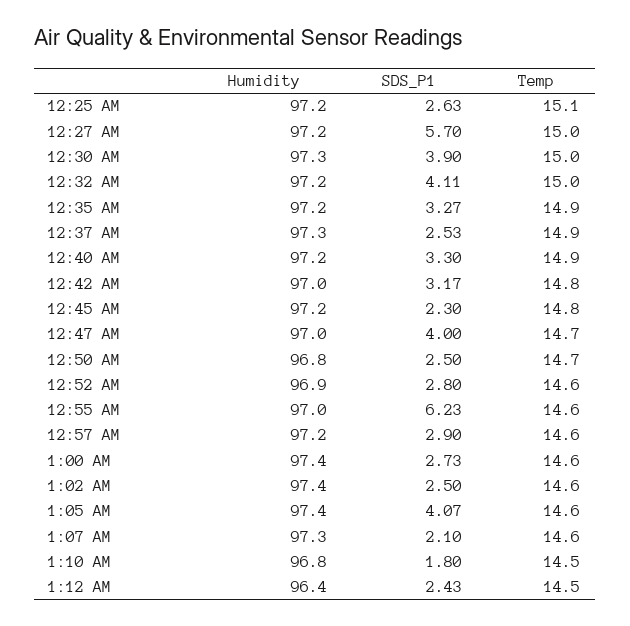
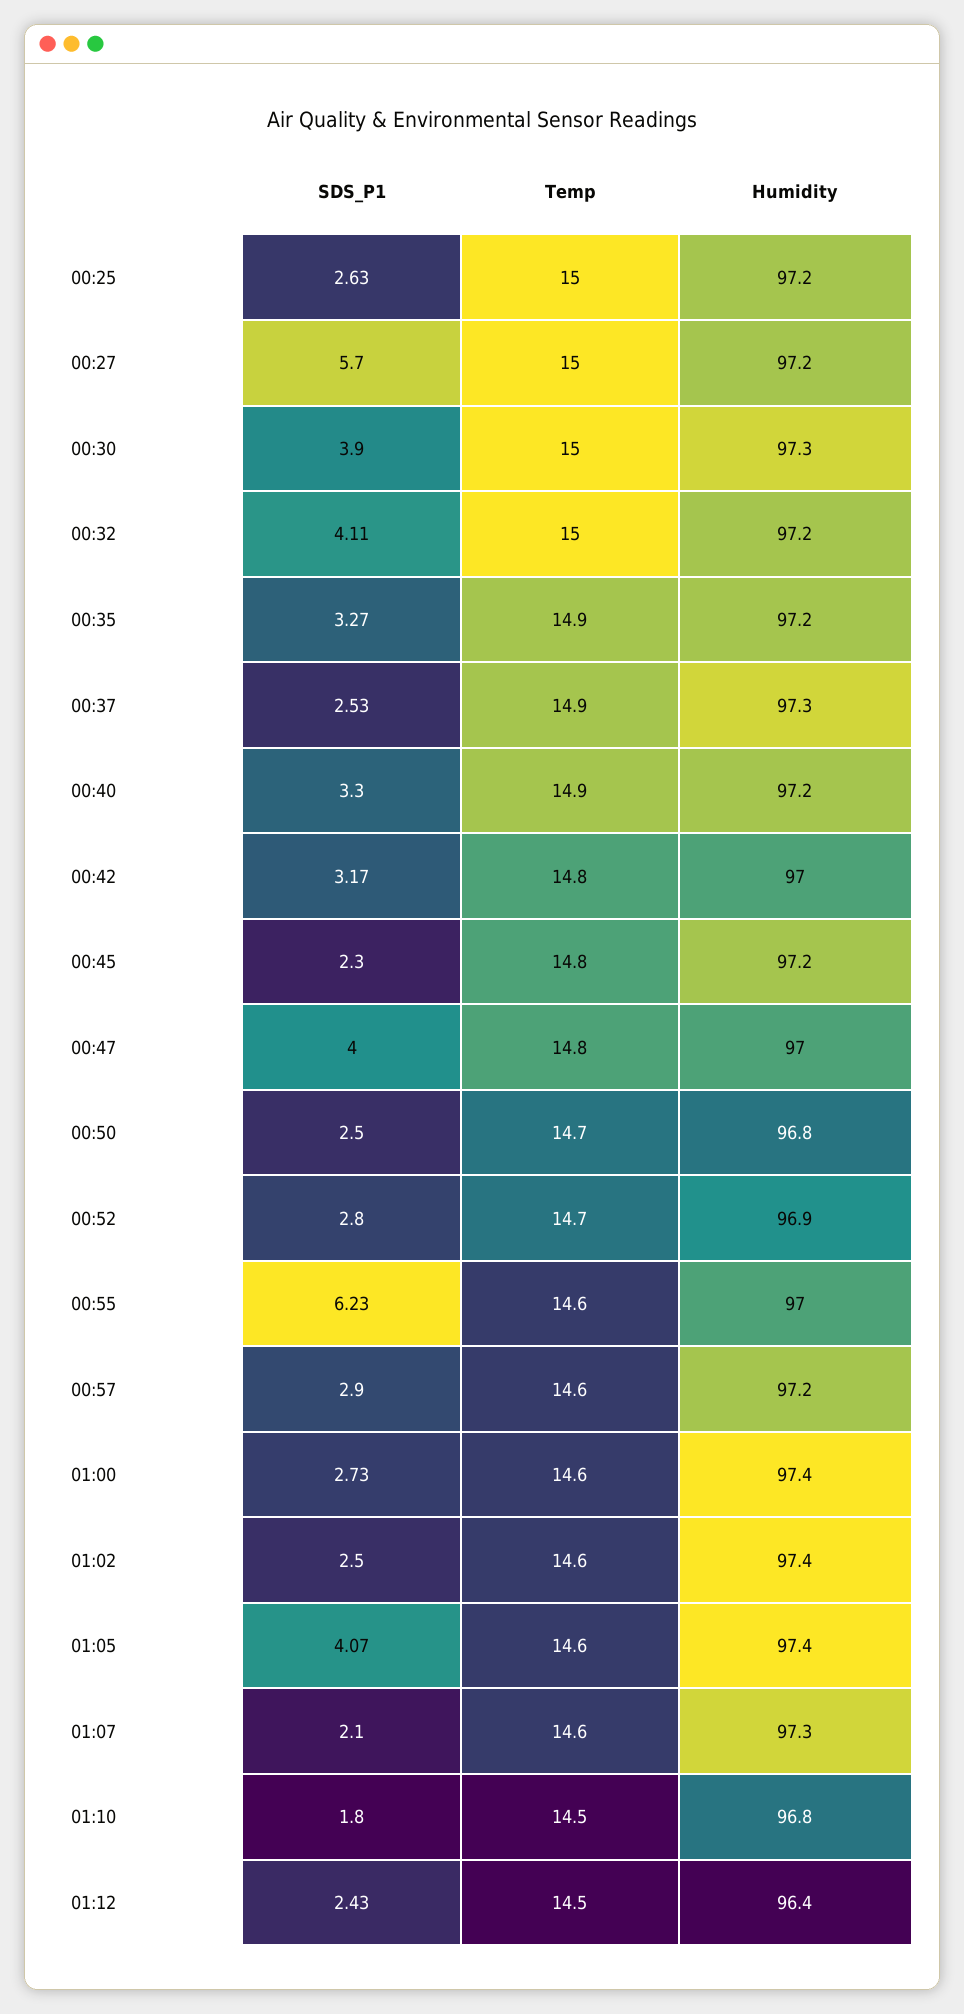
Temp, 12:25 AM: 15.1 -> 15
Temp, 12:47 AM: 14.7 -> 14.8
Temp, 12:52 AM: 14.6 -> 14.7

